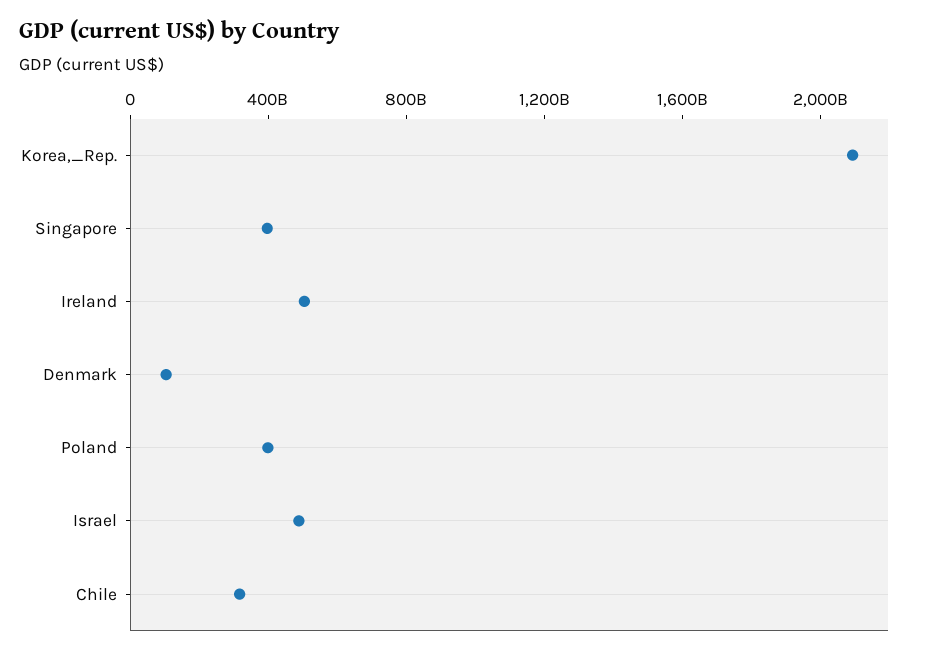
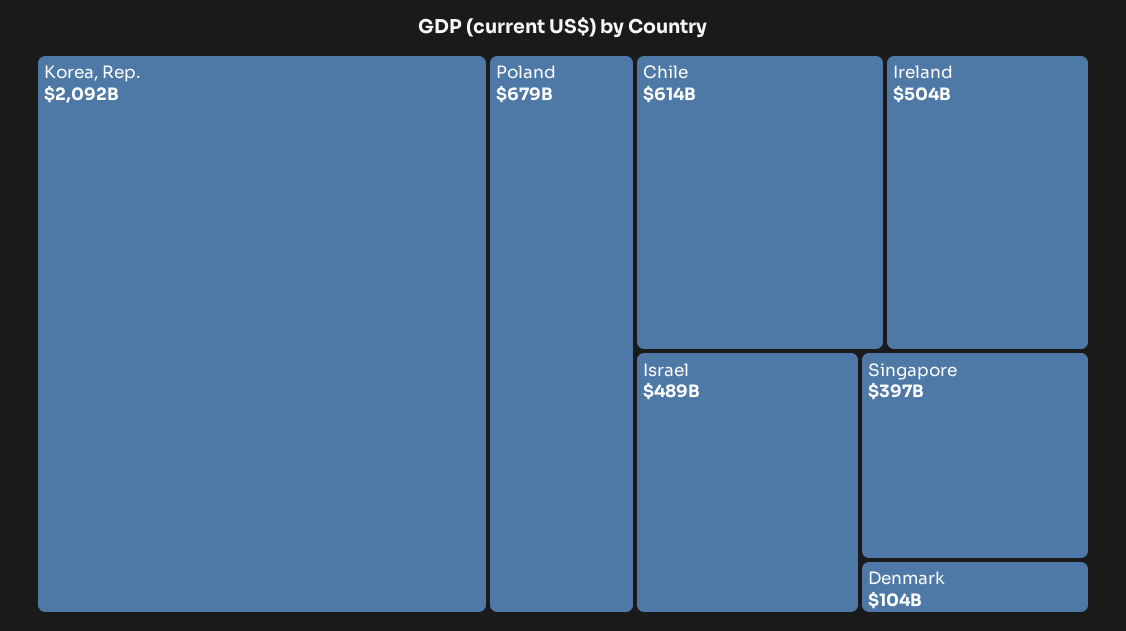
Poland: 400000000000 -> 679000000000
Chile: 300000000000 -> 614000000000

